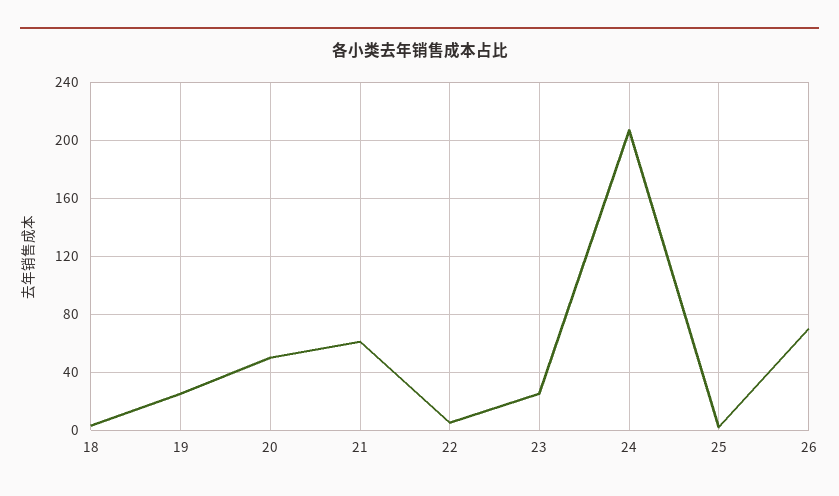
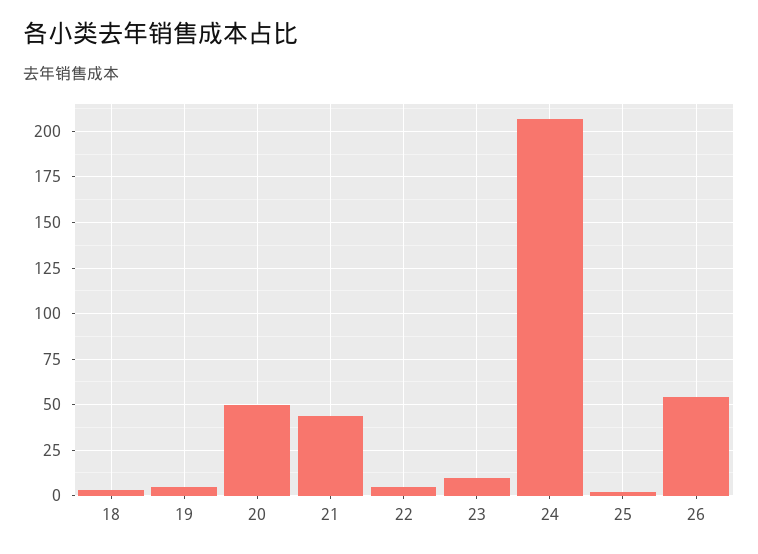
19: 25 -> 5
21: 60 -> 45
23: 25 -> 10
26: 70 -> 55

